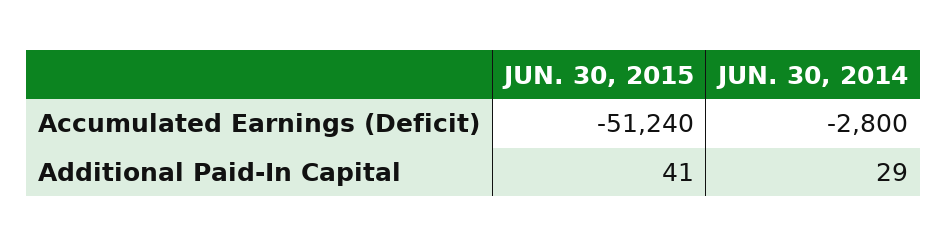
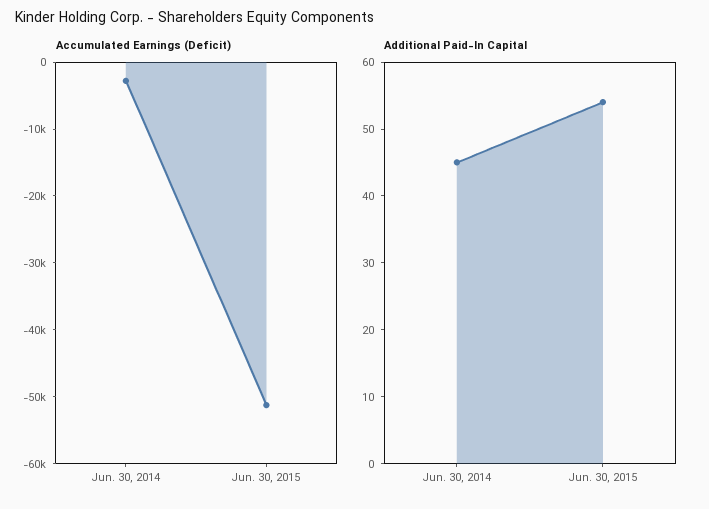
Additional Paid-In Capital, JUN. 30, 2015: 41 -> 55
Additional Paid-In Capital, JUN. 30, 2014: 29 -> 45

